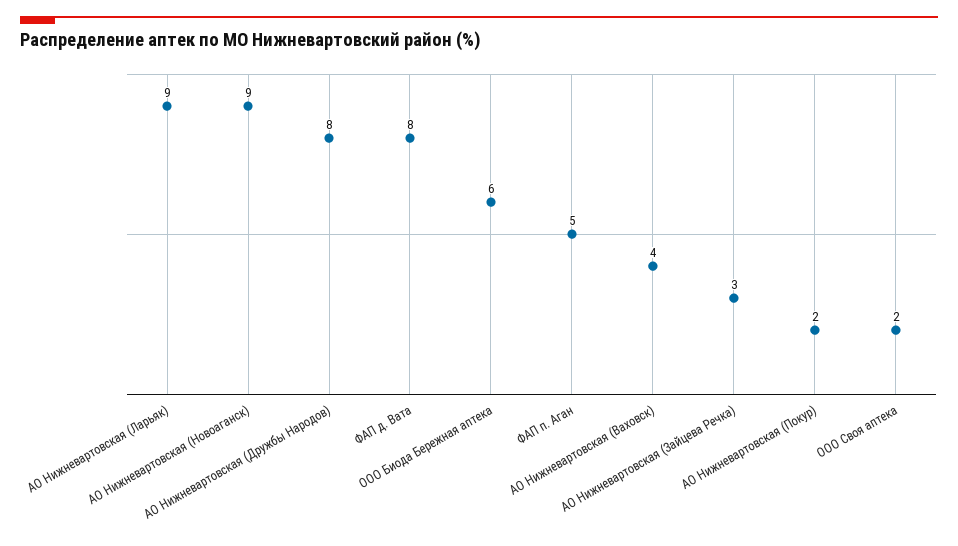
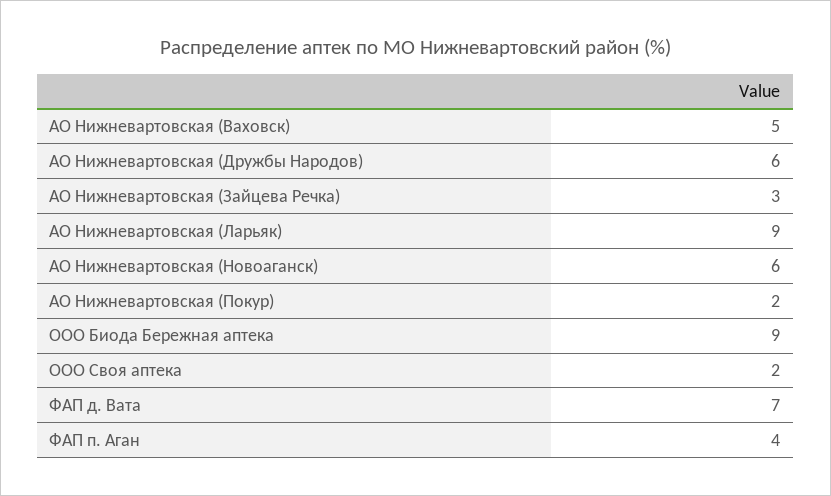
АО Нижневартовская (Новоаганск): 9 -> 6
АО Нижневартовская (Дружбы Народов): 8 -> 6
ФАП д. Вата: 8 -> 7
ООО Биода Бережная аптека: 6 -> 9
ФАП п. Аган: 5 -> 4
АО Нижневартовская (Ваховск): 4 -> 5

